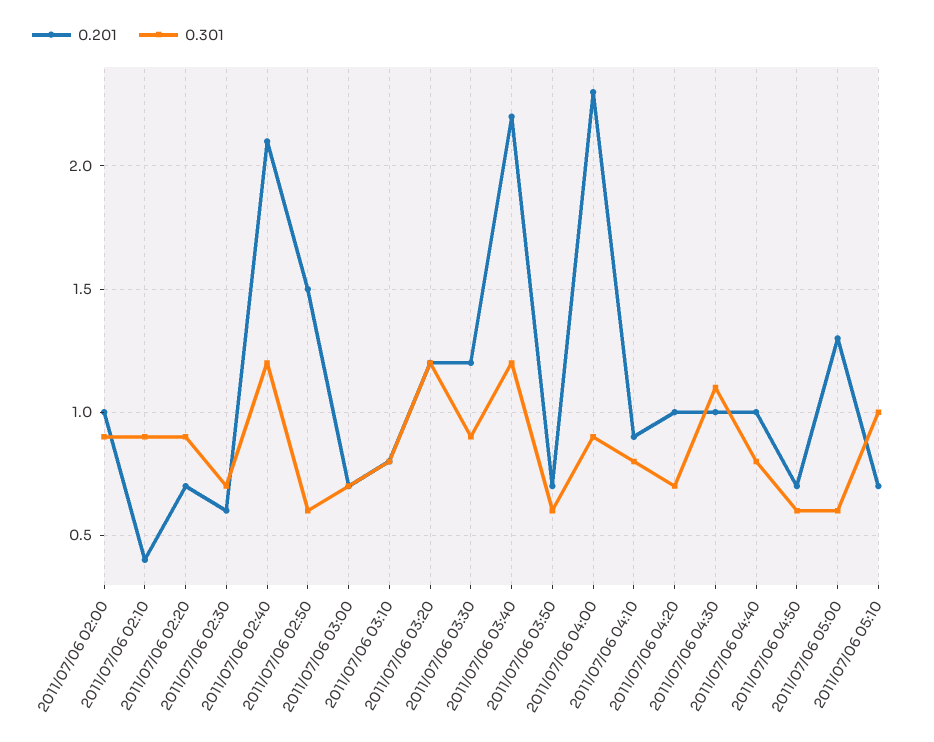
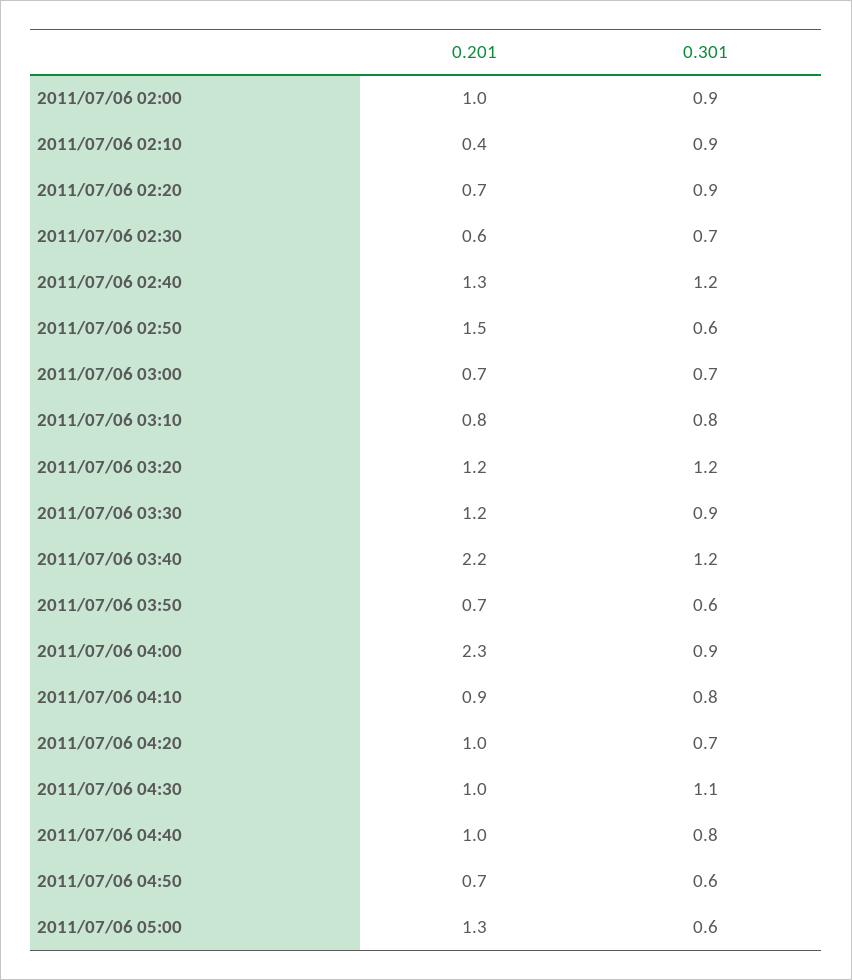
0.201, 2011/07/06 02:40: 2.1 -> 1.3
0.201, 2011/07/06 05:10: 0.7 -> none
0.301, 2011/07/06 05:10: 1 -> none

